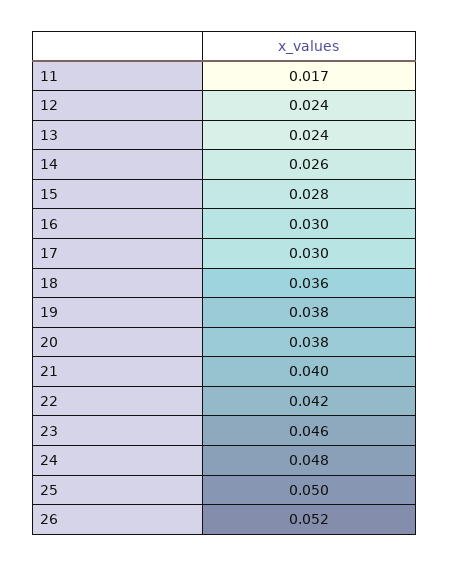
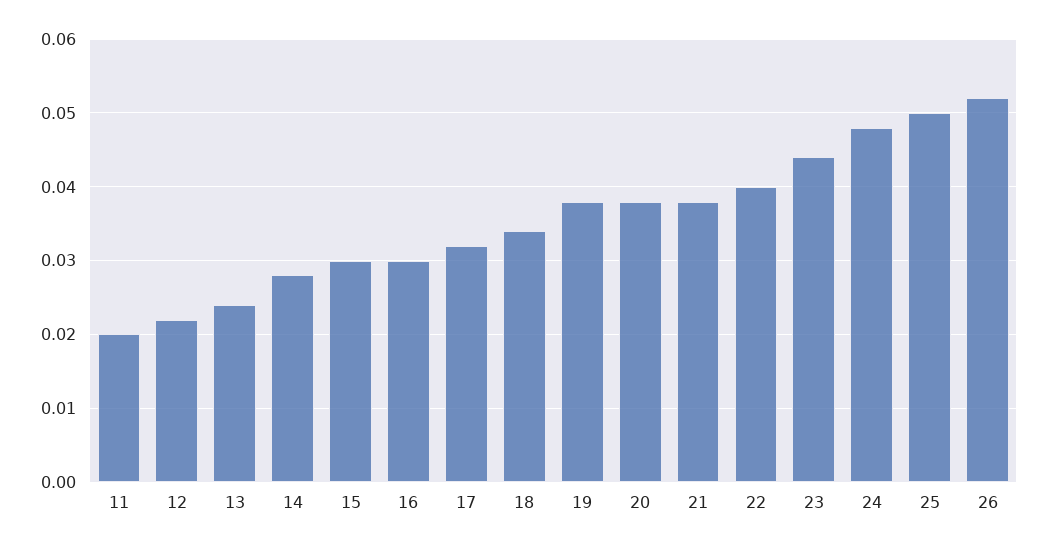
11: 0.017 -> 0.02
12: 0.024 -> 0.022
14: 0.026 -> 0.028
15: 0.028 -> 0.03
17: 0.03 -> 0.032
18: 0.036 -> 0.034
21: 0.04 -> 0.038
22: 0.042 -> 0.04
23: 0.046 -> 0.044

